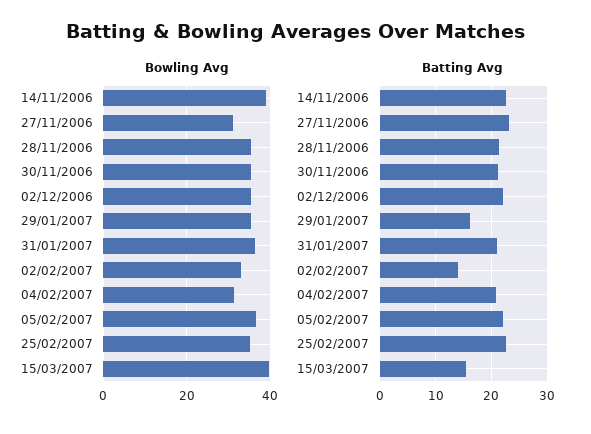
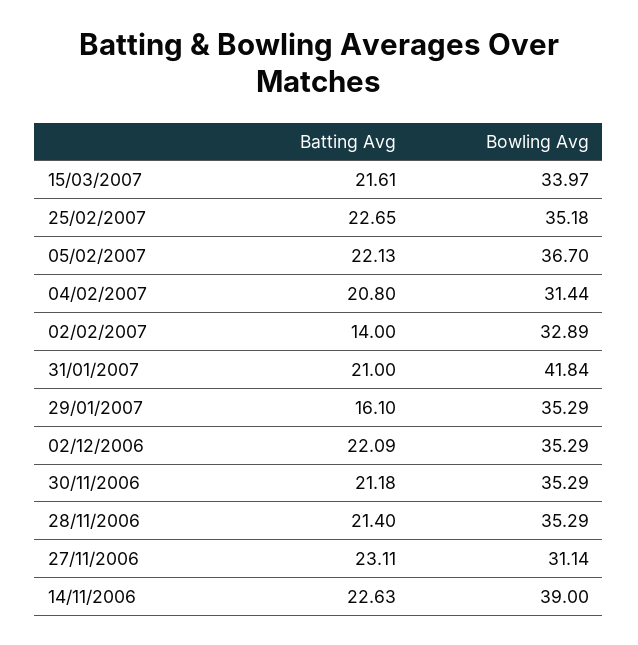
Bowling Avg, 31/01/2007: 36 -> 41.84
Bowling Avg, 15/03/2007: 40 -> 33.97
Batting Avg, 15/03/2007: 16 -> 21.61

